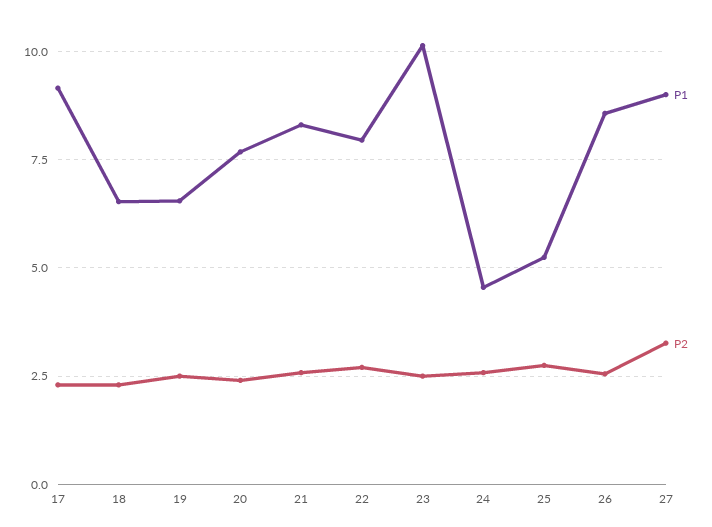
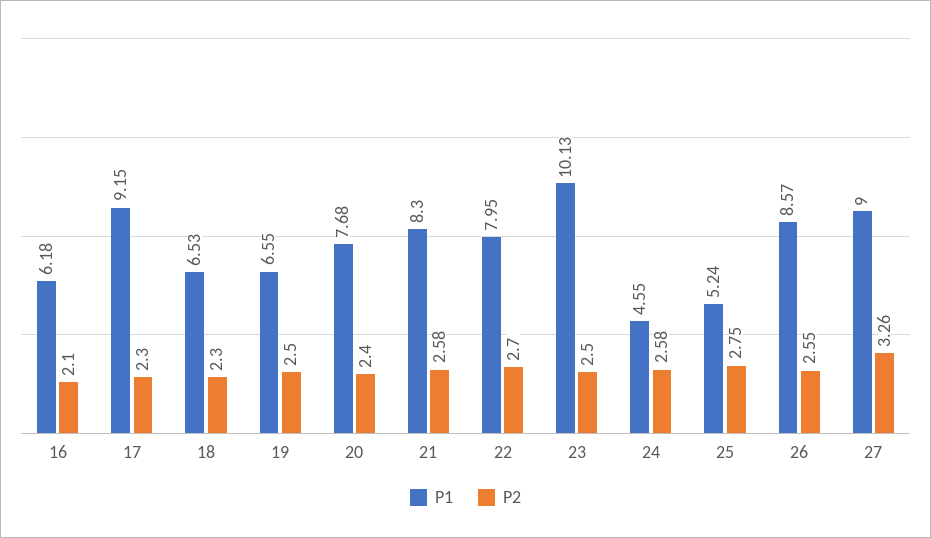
P1, 16: none -> 6.18
P2, 16: none -> 2.1

